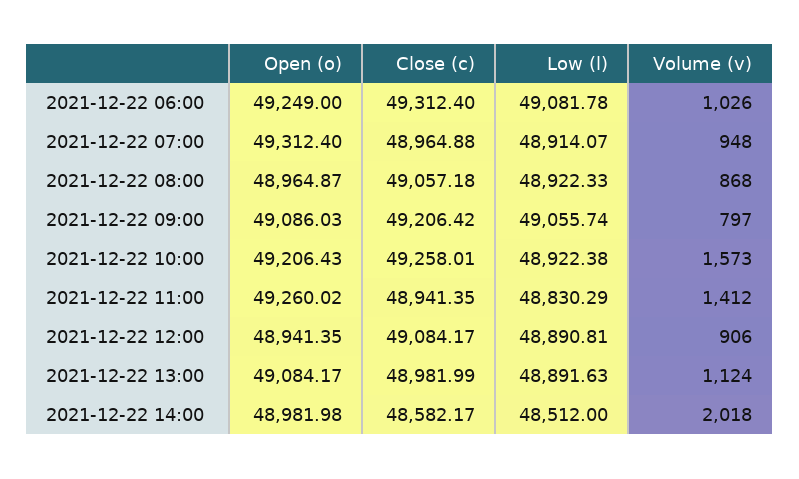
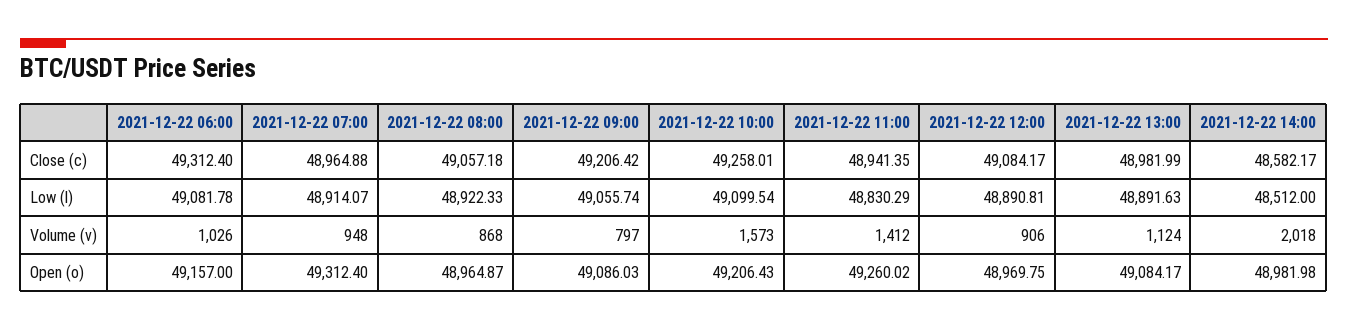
Open (o), 2021-12-22 06:00: 49249 -> 49157
Low (l), 2021-12-22 10:00: 48922.38 -> 49099.54
Open (o), 2021-12-22 12:00: 48941.35 -> 48969.75

